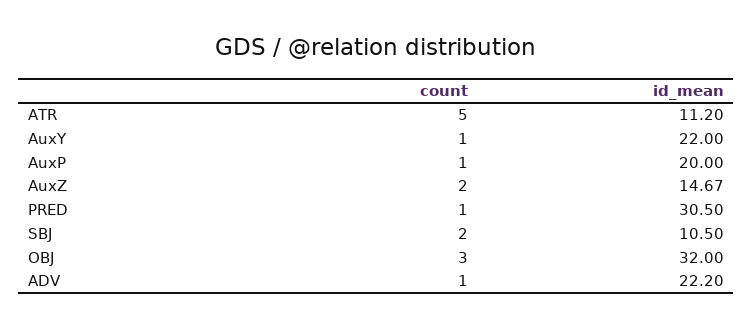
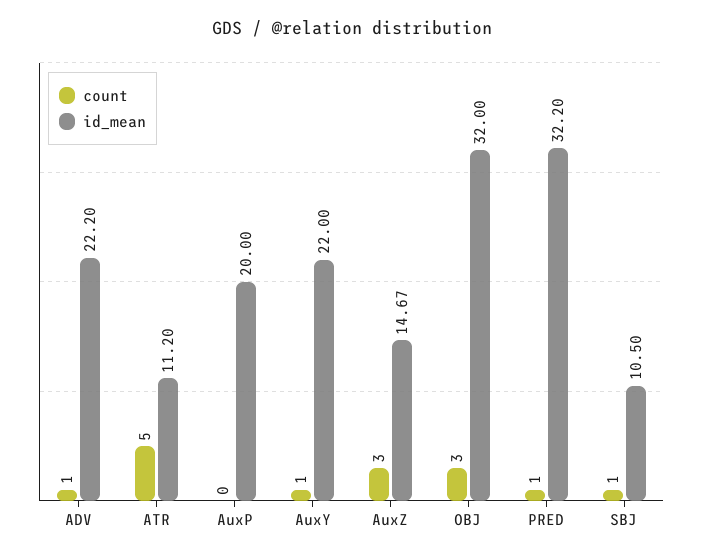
count, AuxP: 1 -> 0
count, AuxZ: 2 -> 3
id_mean, PRED: 30.5 -> 32.2
count, SBJ: 2 -> 1

